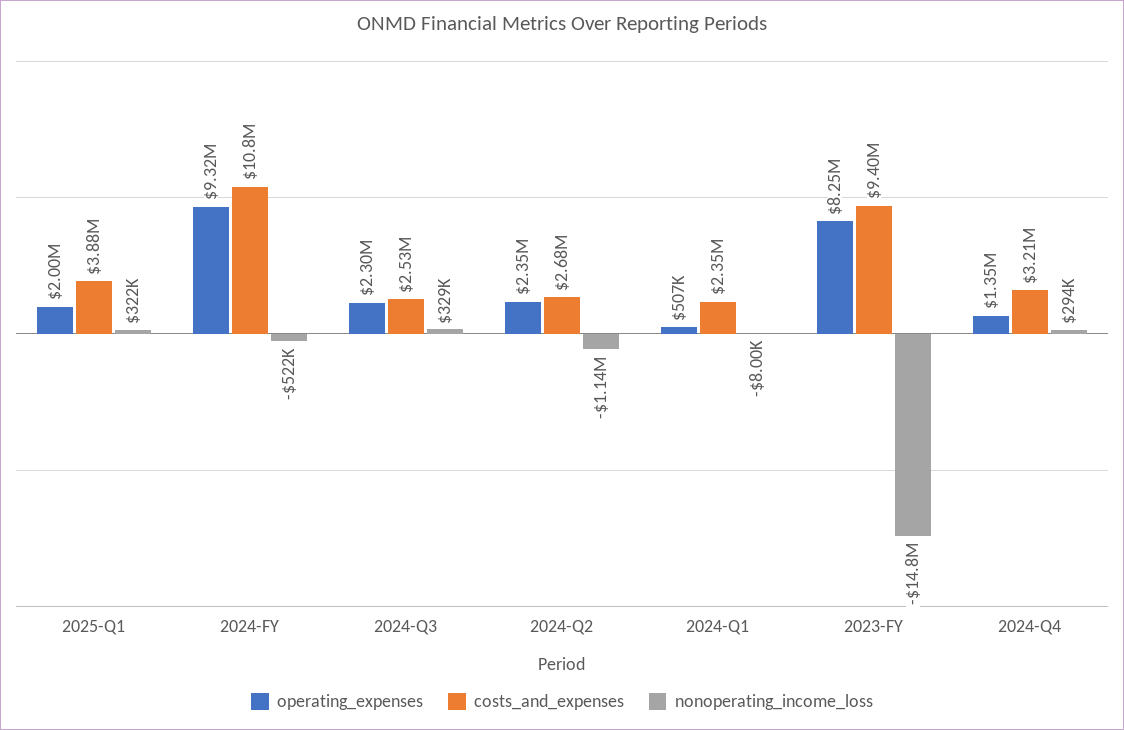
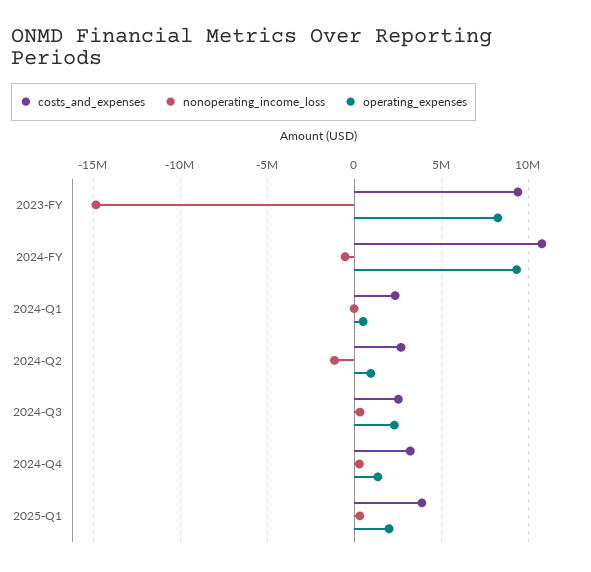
operating_expenses, 2024-Q2: 2350000 -> 1000000

